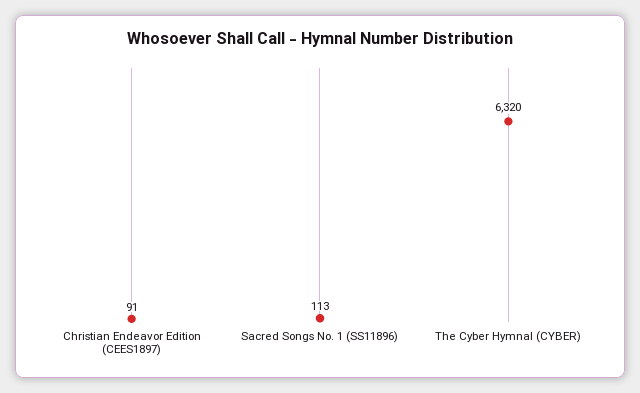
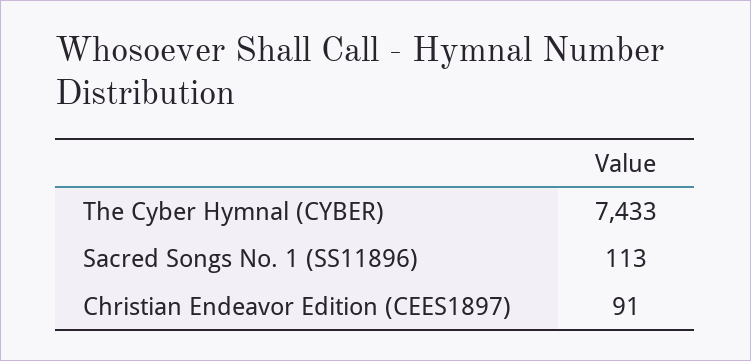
The Cyber Hymnal (CYBER): 6320 -> 7433

